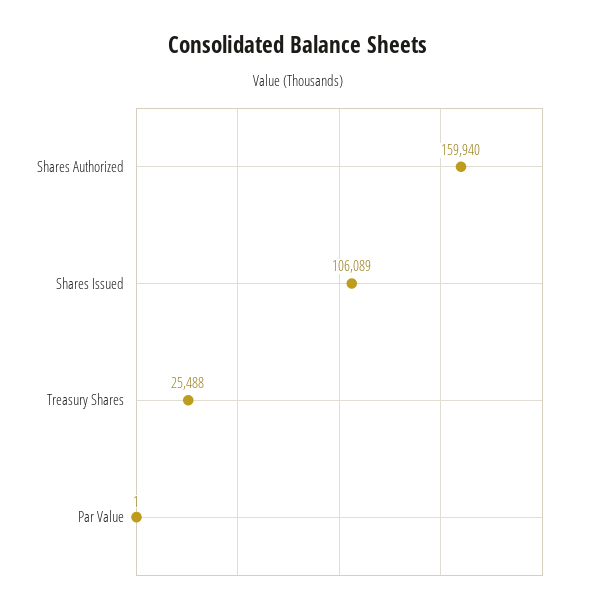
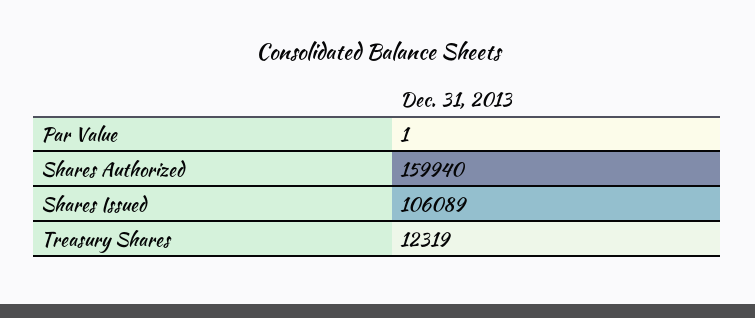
Treasury Shares: 25488 -> 12319

